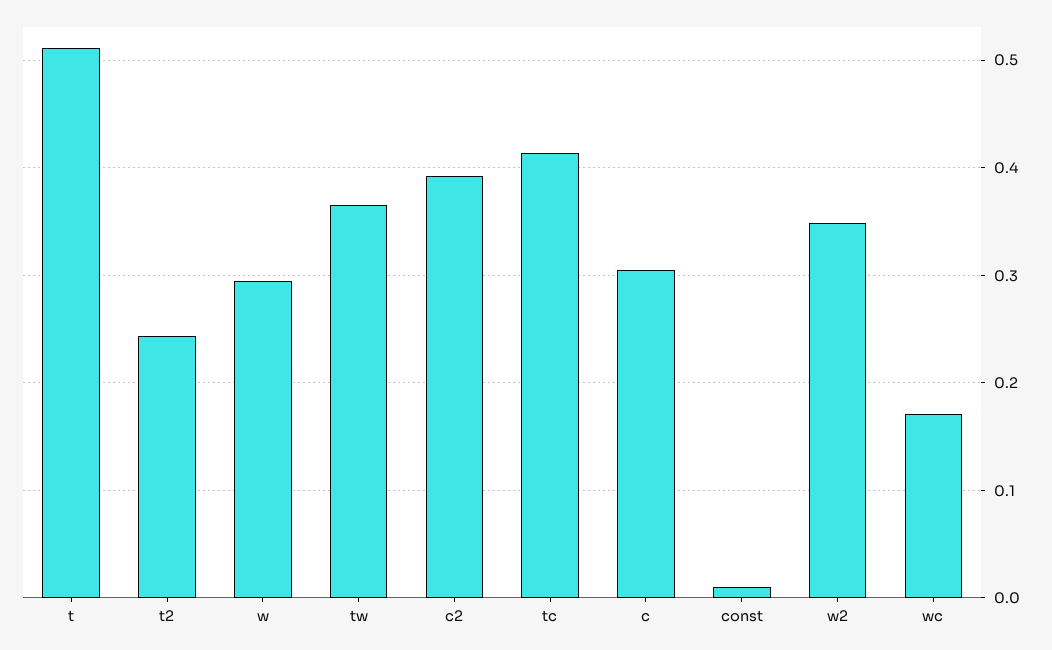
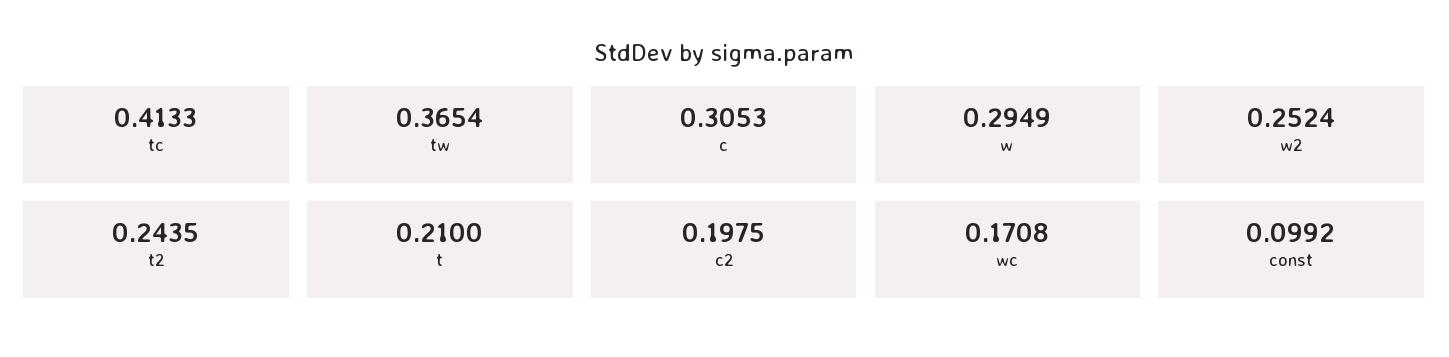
t: 0.51 -> 0.21
c2: 0.39 -> 0.1975
const: 0.01 -> 0.0992
w2: 0.35 -> 0.2524

